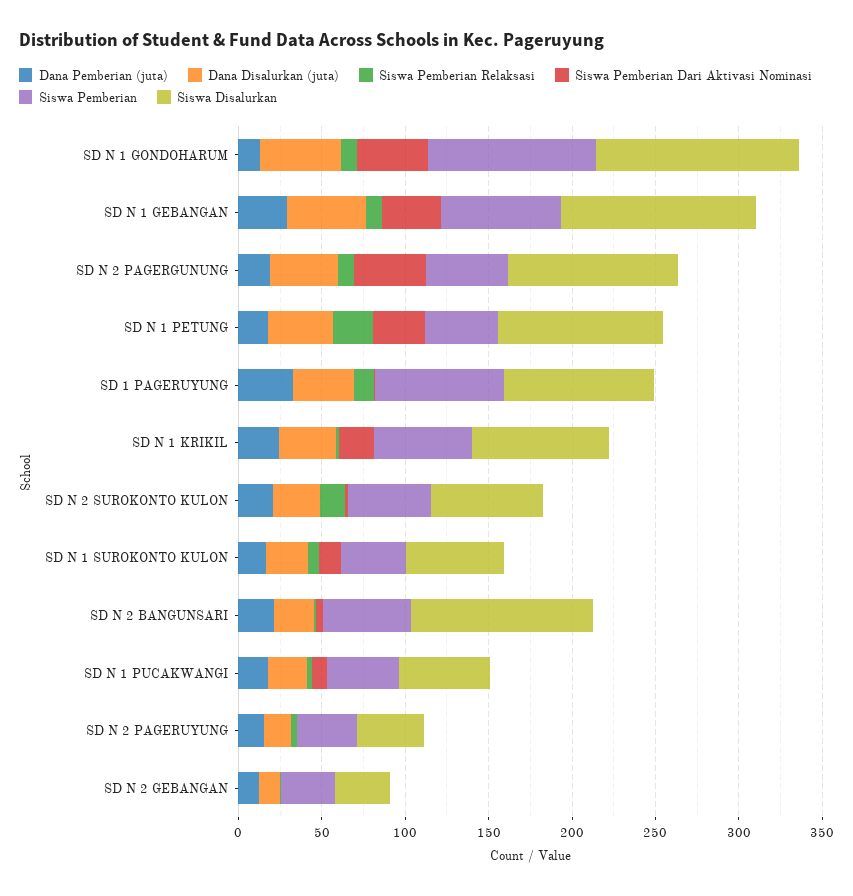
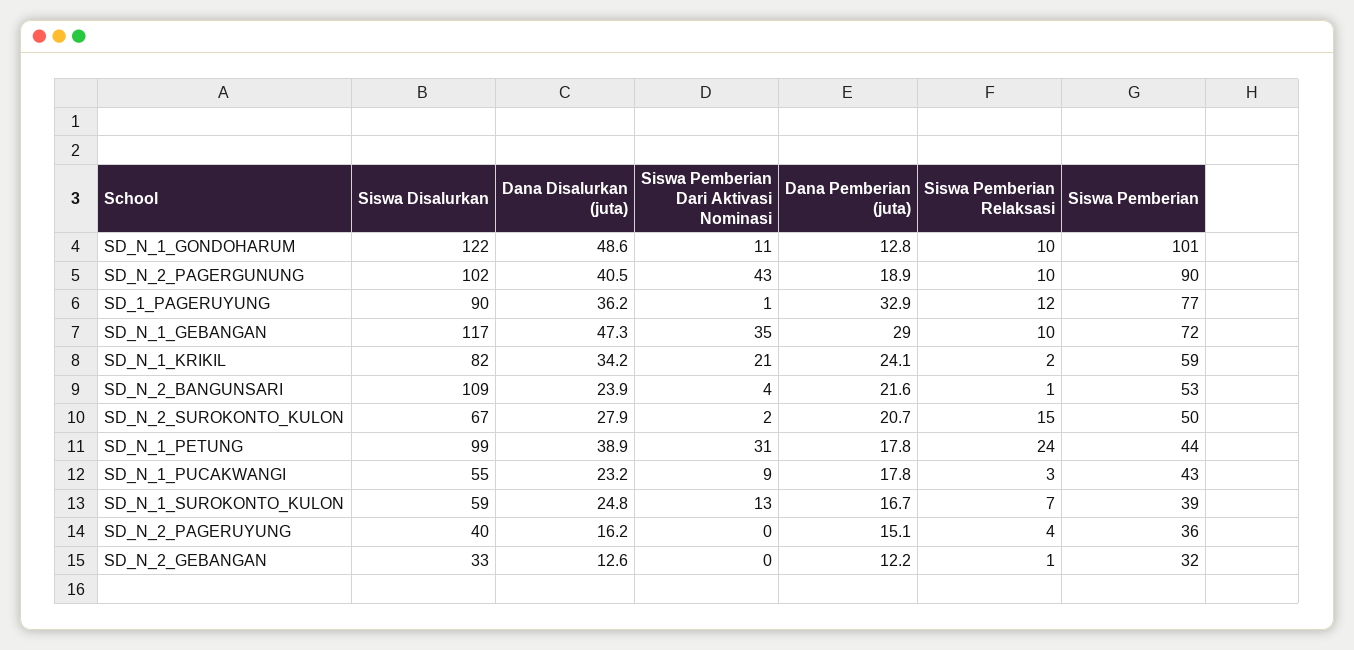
Siswa Pemberian Dari Aktivasi Nominasi, SD N 1 GONDOHARUM: 40 -> 11
Siswa Pemberian, SD N 2 PAGERGUNUNG: 50 -> 90

